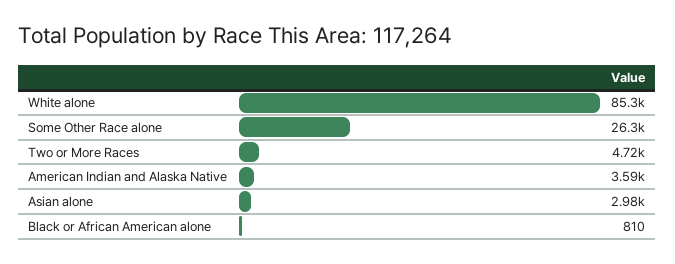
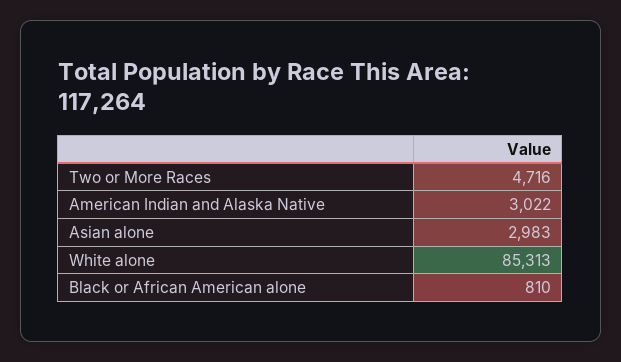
Some Other Race alone: 26300 -> none
American Indian and Alaska Native: 3590 -> 3022

